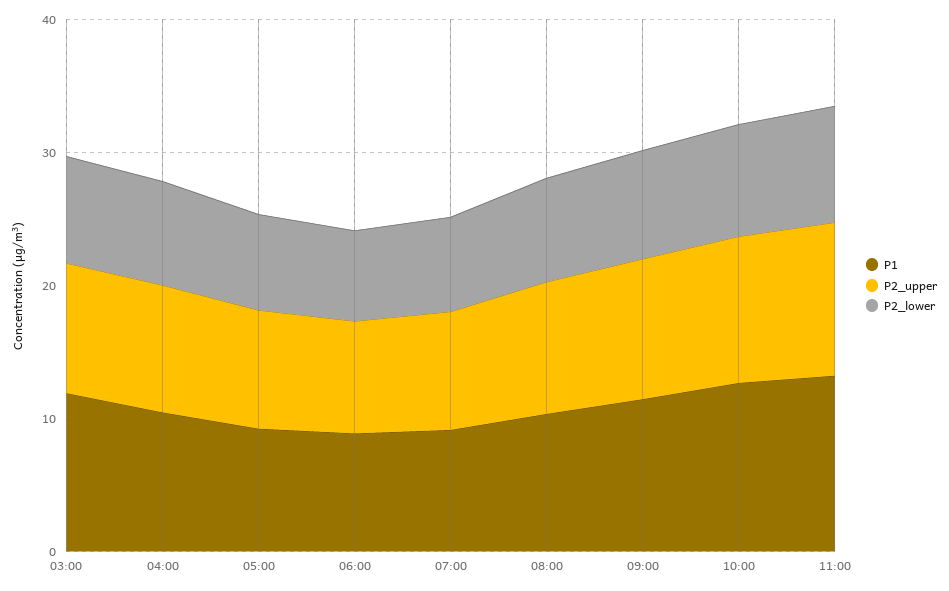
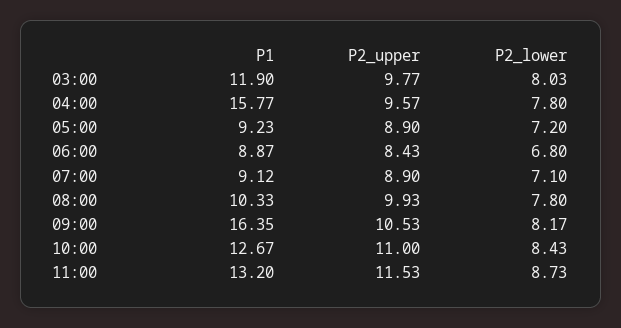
P1, 04:00: 10 -> 15.77
P1, 09:00: 12 -> 16.35

